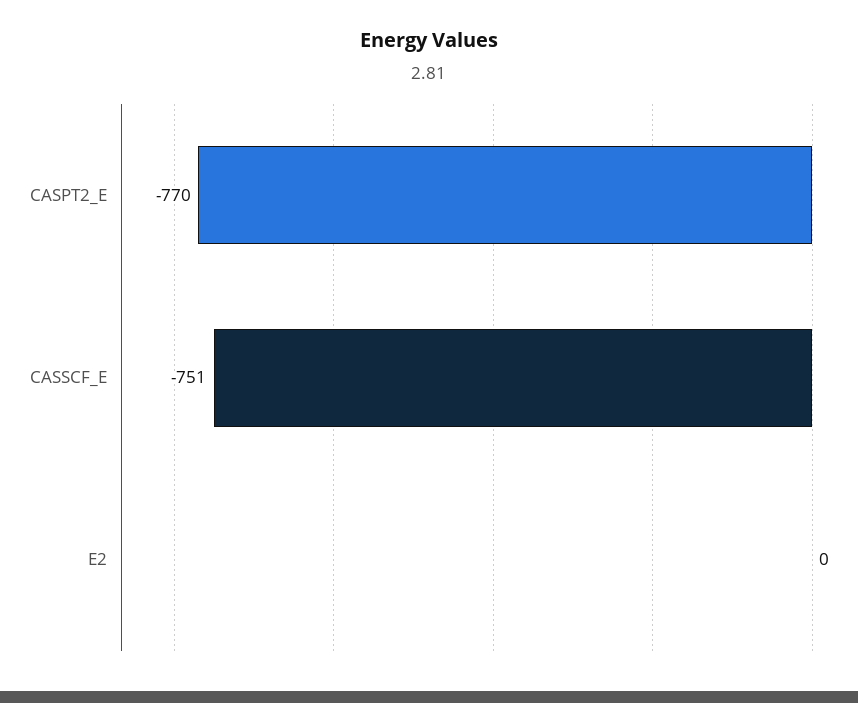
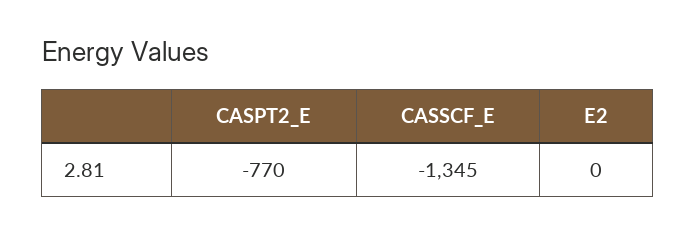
CASSCF_E: -751 -> -1345

